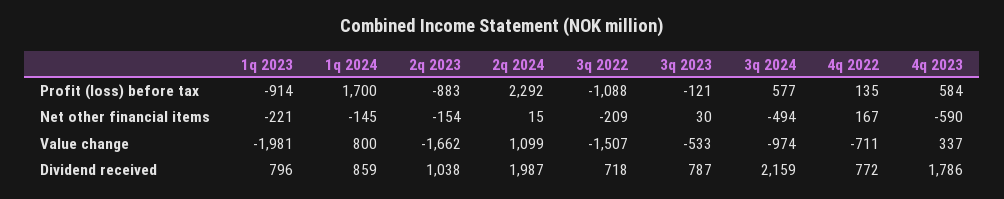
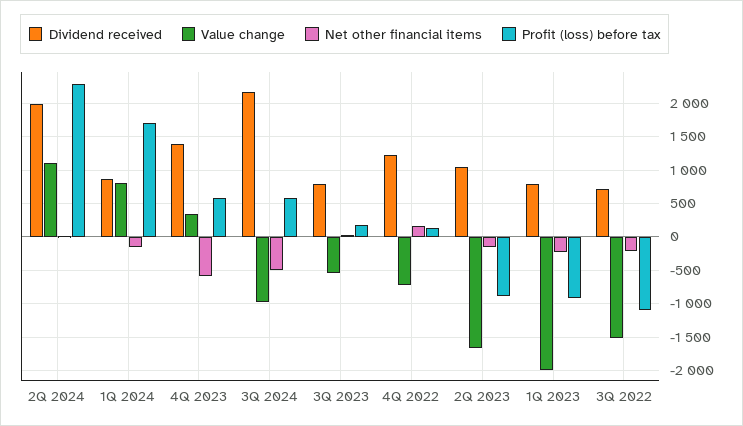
Profit (loss) before tax, 3q 2023: -121 -> 200
Dividend received, 4q 2022: 772 -> 1200
Dividend received, 4q 2023: 1786 -> 1400

